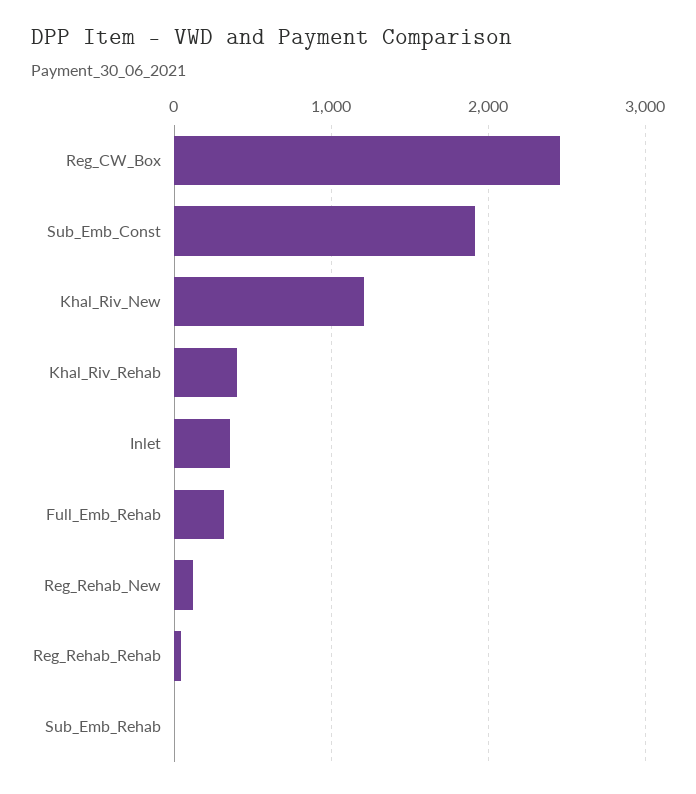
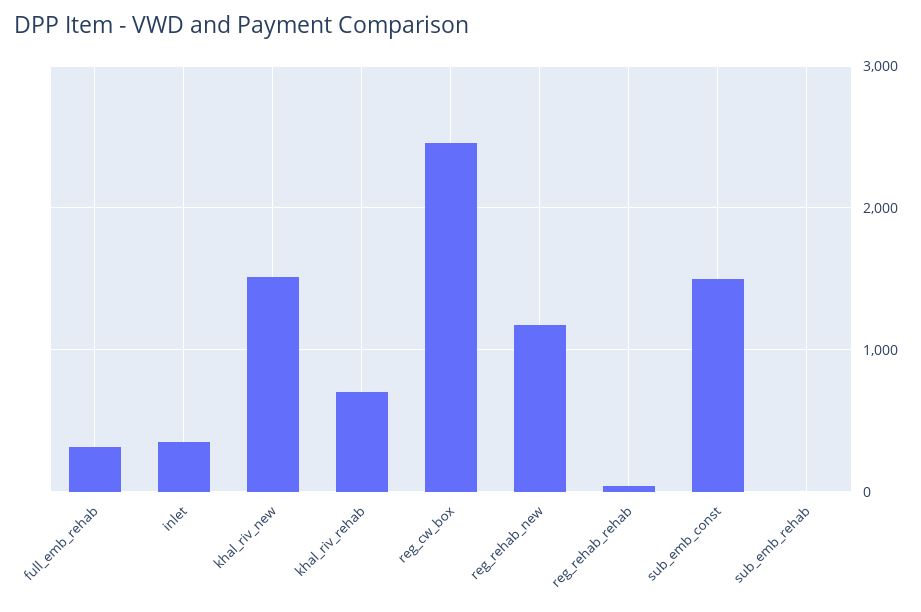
Sub_Emb_Const: 1900 -> 1500
Khal_Riv_New: 1200 -> 1500
Khal_Riv_Rehab: 400 -> 700
Reg_Rehab_New: 100 -> 1200

